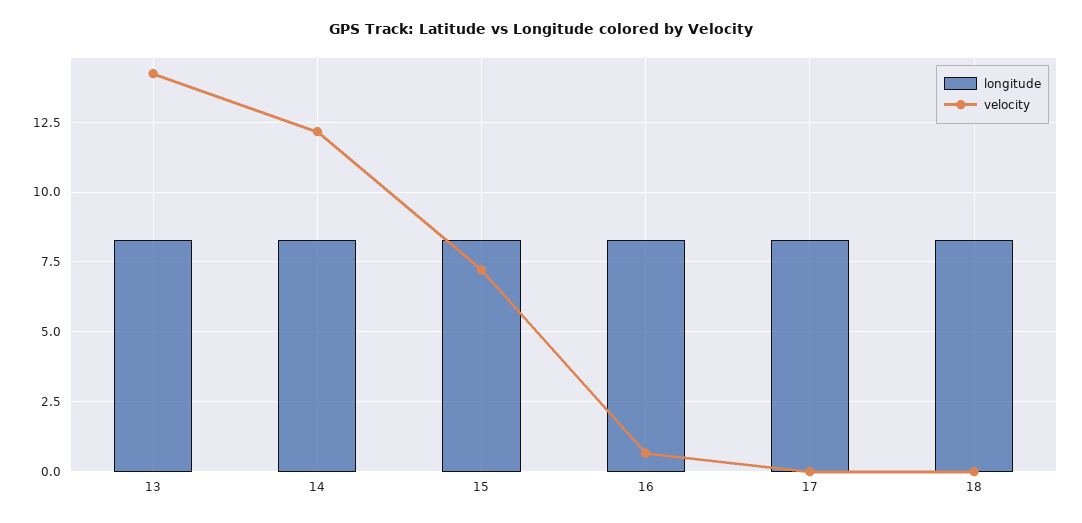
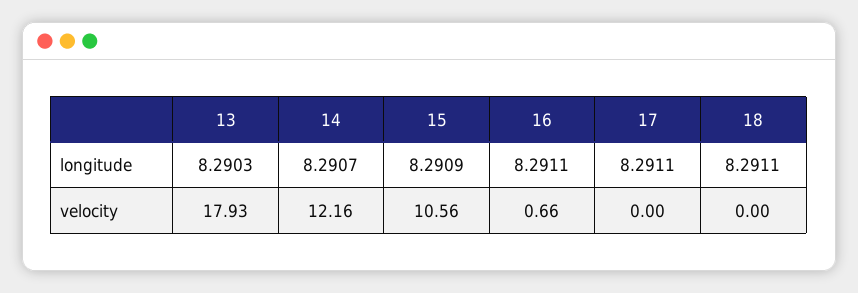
velocity, 13: 14.25 -> 17.93
velocity, 15: 7.25 -> 10.56

